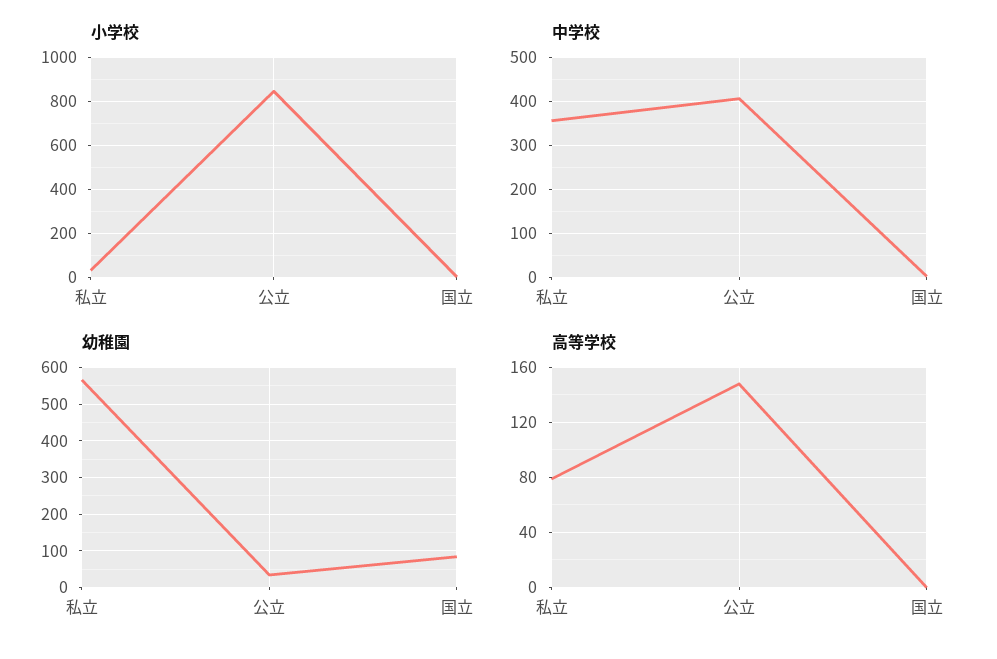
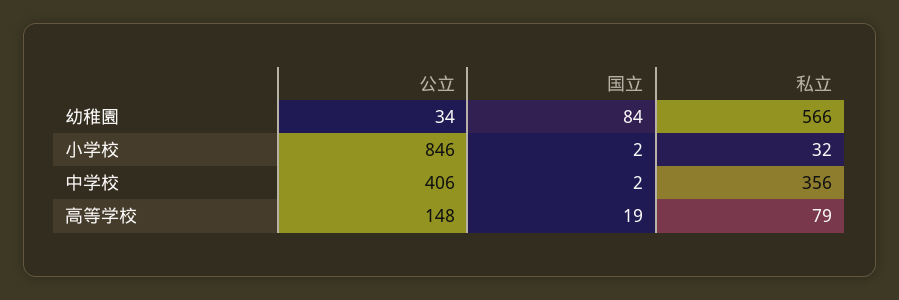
高等学校, 国立: 0 -> 19

